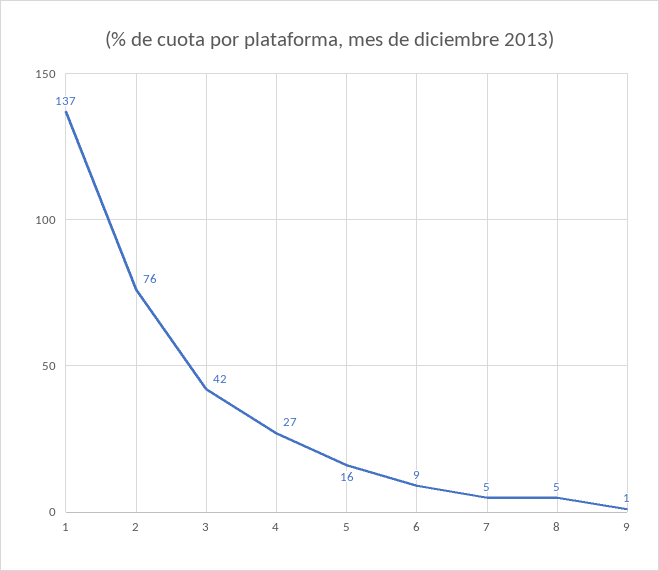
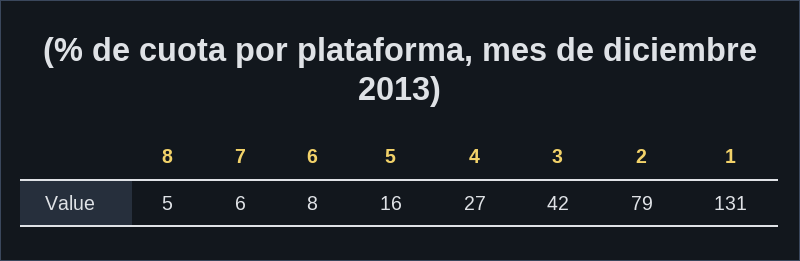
1: 137 -> 131
2: 76 -> 79
6: 9 -> 8
7: 5 -> 6
9: 1 -> none

